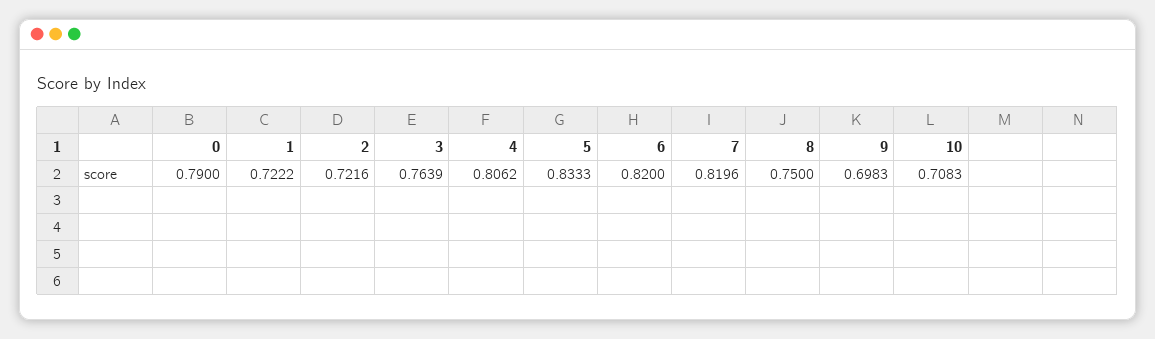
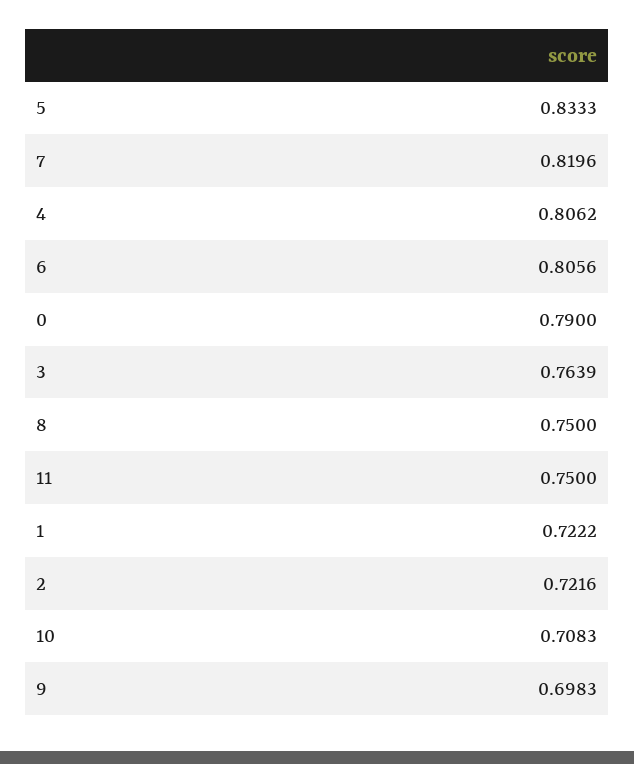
6: 0.82 -> 0.8056
11: none -> 0.75

